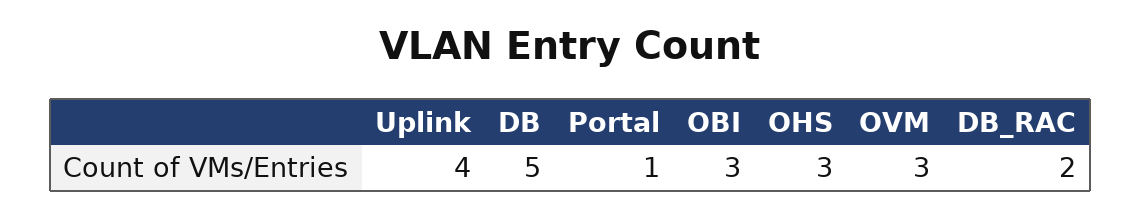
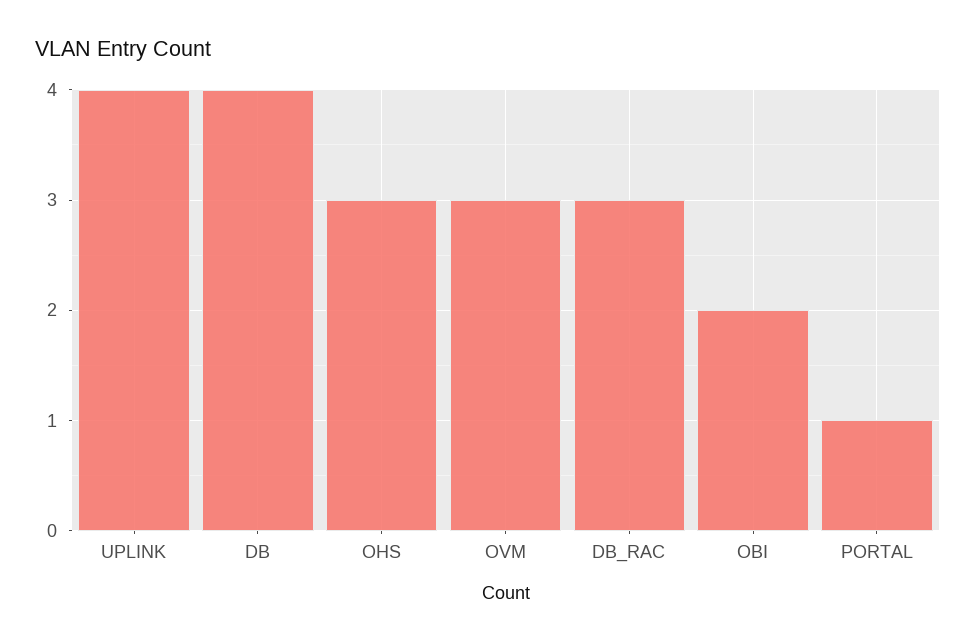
DB: 5 -> 4
OBI: 3 -> 2
DB_RAC: 2 -> 3

